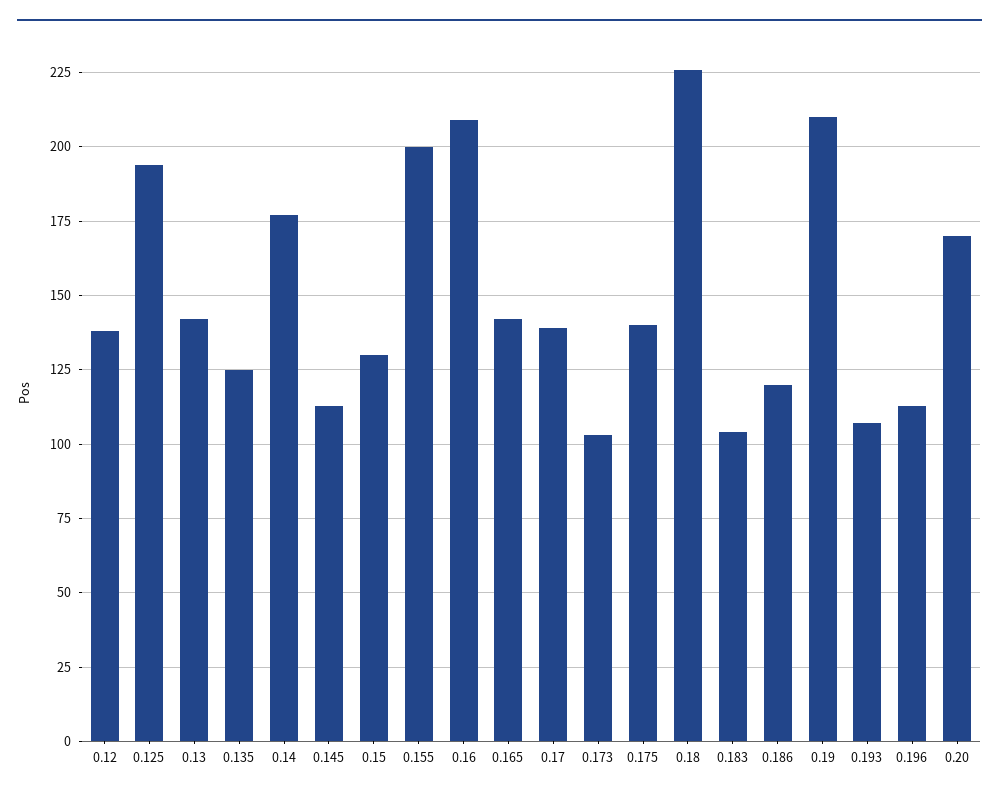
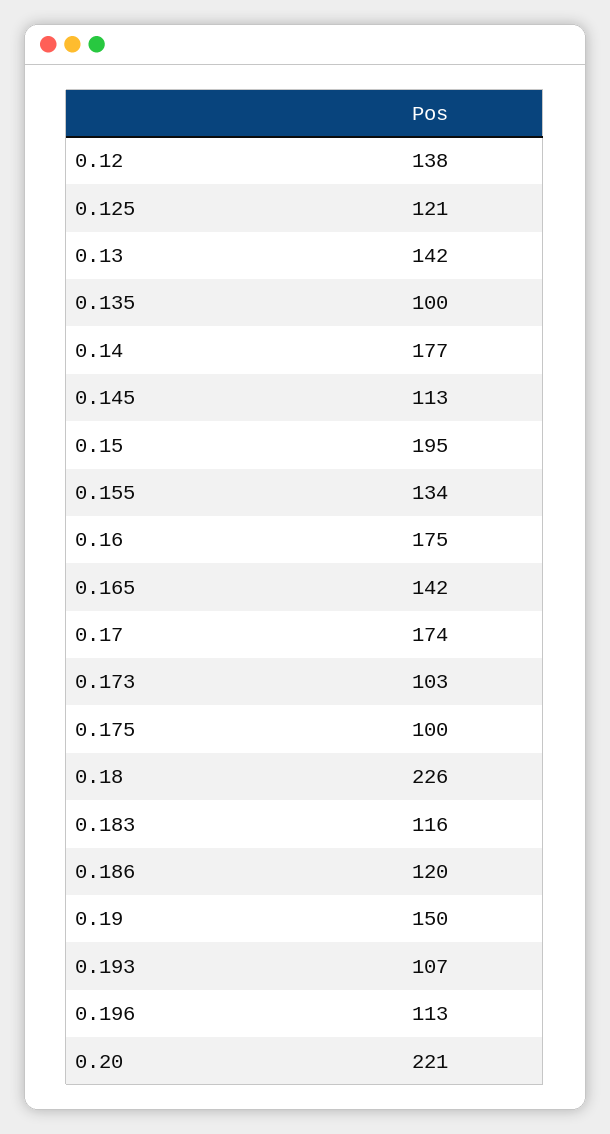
0.125: 195 -> 121
0.135: 125 -> 100
0.15: 130 -> 195
0.155: 200 -> 134
0.16: 210 -> 175
0.17: 140 -> 174
0.175: 140 -> 100
0.183: 105 -> 116
0.19: 210 -> 150
0.20: 170 -> 221

